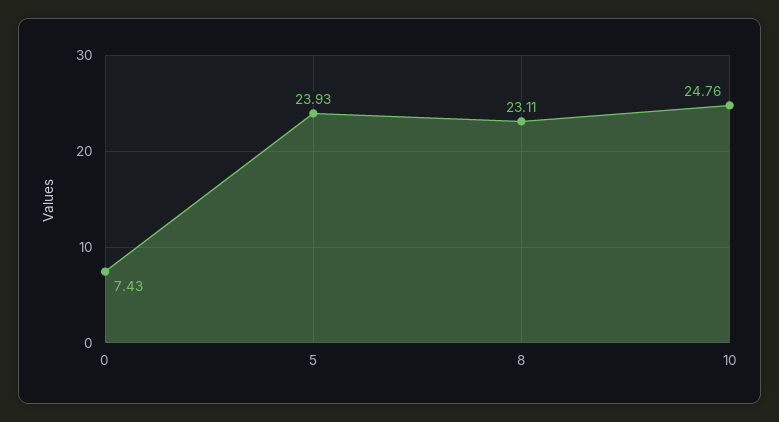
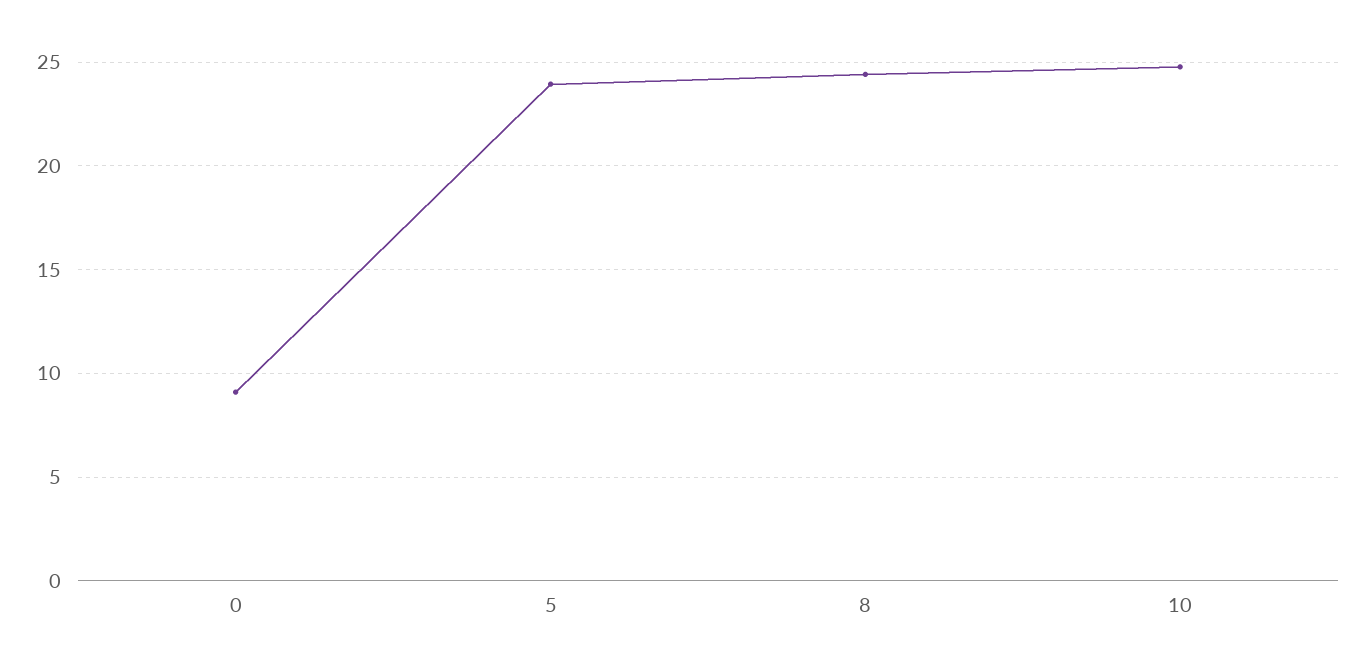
0: 7.43 -> 9
8: 23.11 -> 24.5

